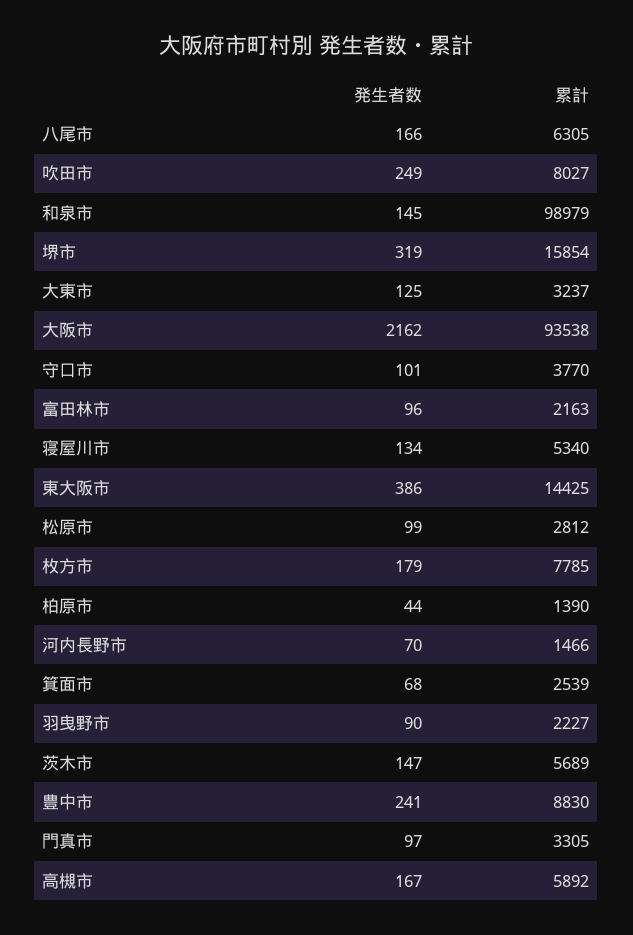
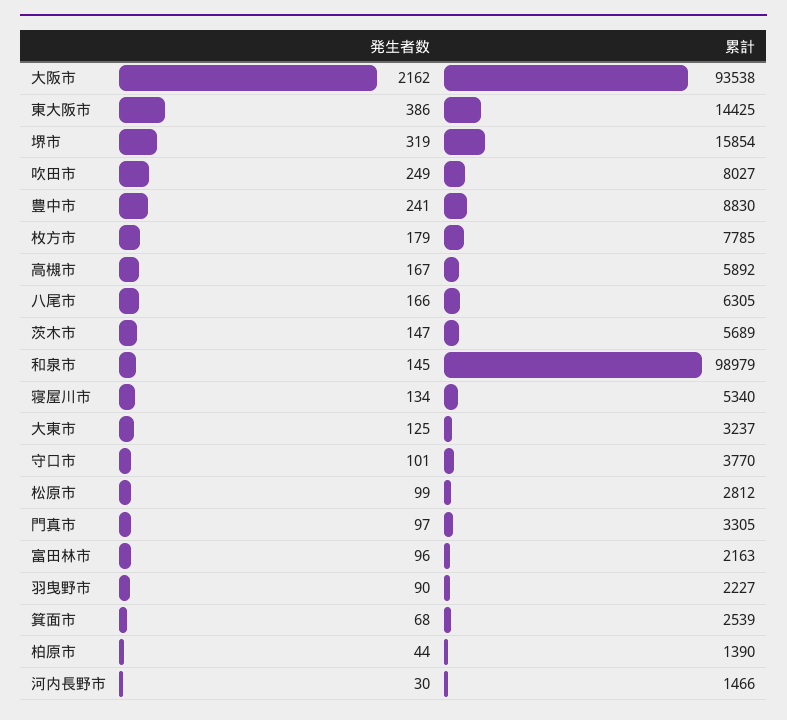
発生者数, 河内長野市: 70 -> 30

